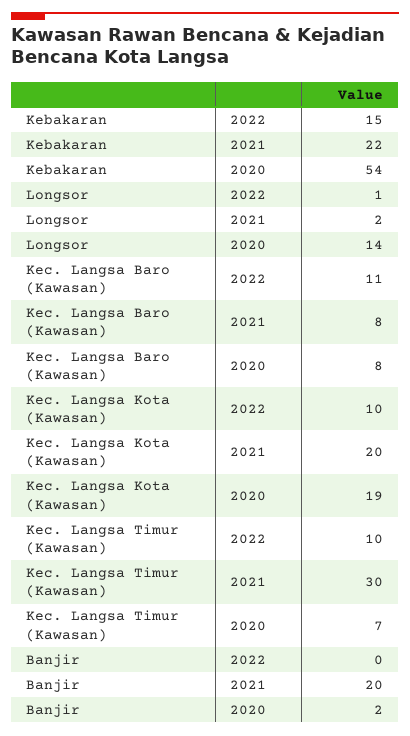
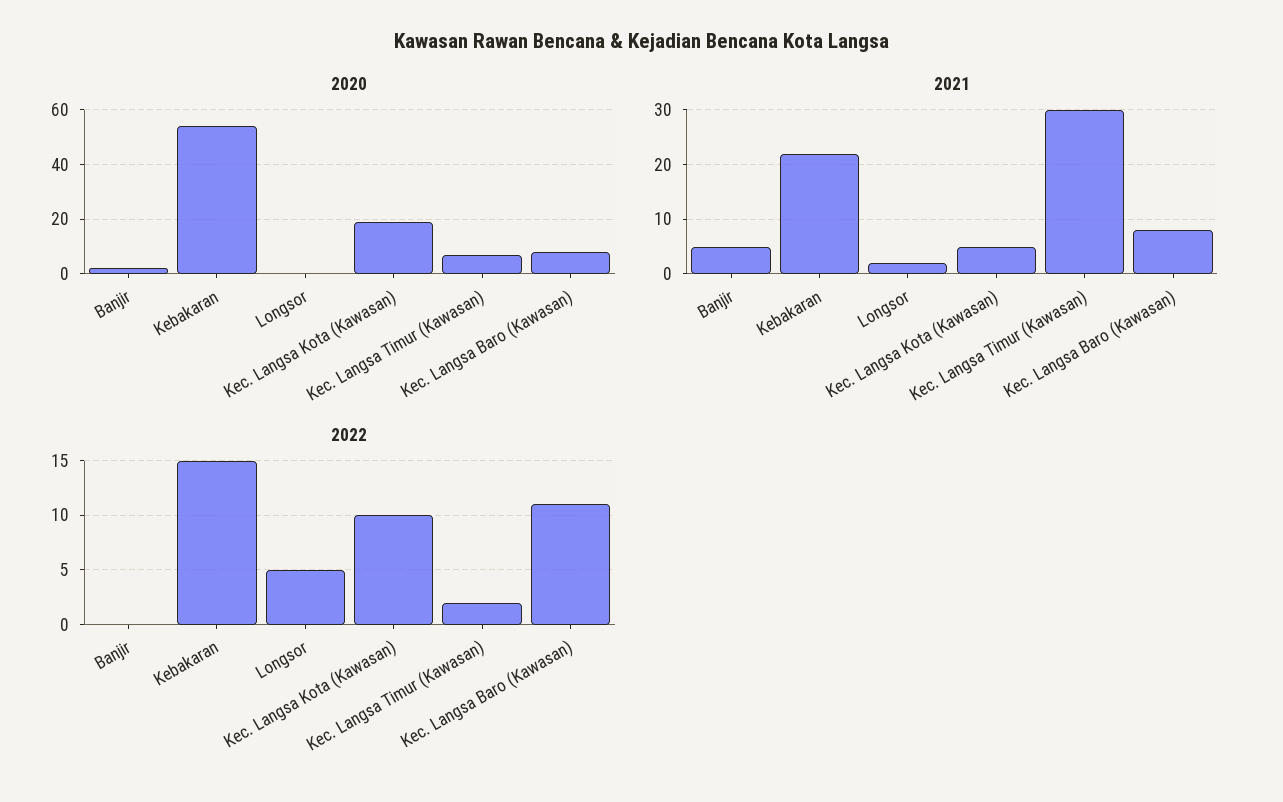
2022, Longsor: 1 -> 5
2020, Longsor: 14 -> 0
2021, Kec. Langsa Kota (Kawasan): 20 -> 5
2022, Kec. Langsa Timur (Kawasan): 10 -> 2
2021, Banjir: 20 -> 5

